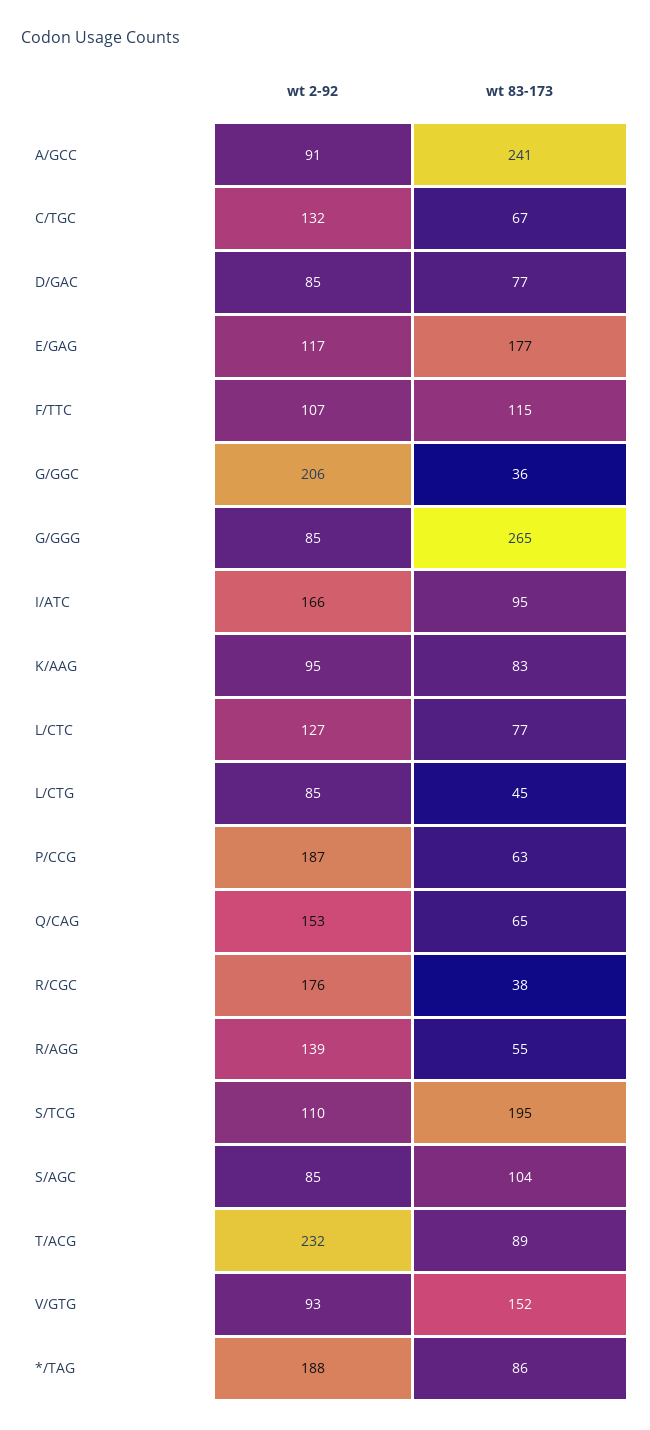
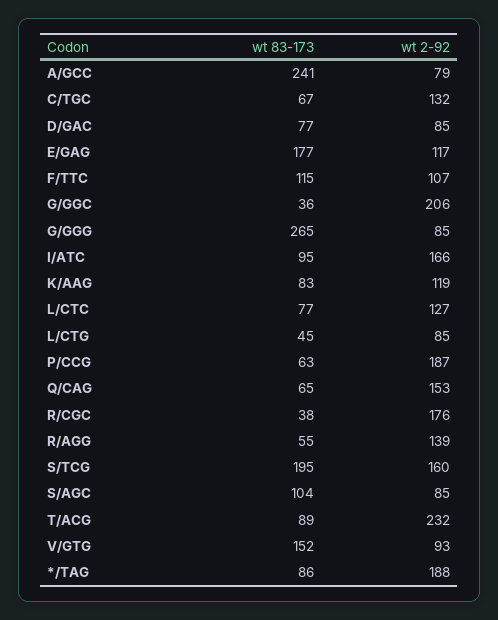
wt 2-92, A/GCC: 91 -> 79
wt 2-92, K/AAG: 95 -> 119
wt 2-92, S/TCG: 110 -> 160

